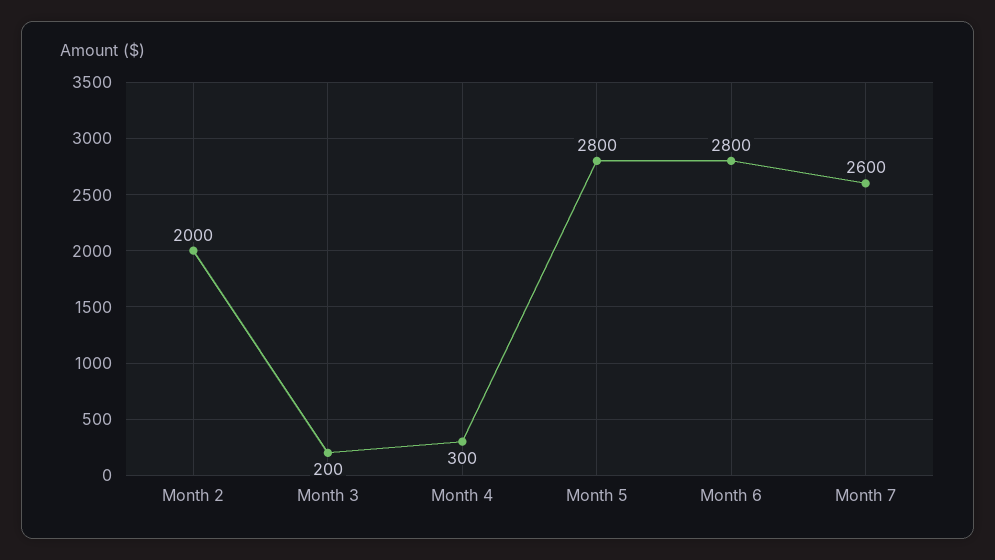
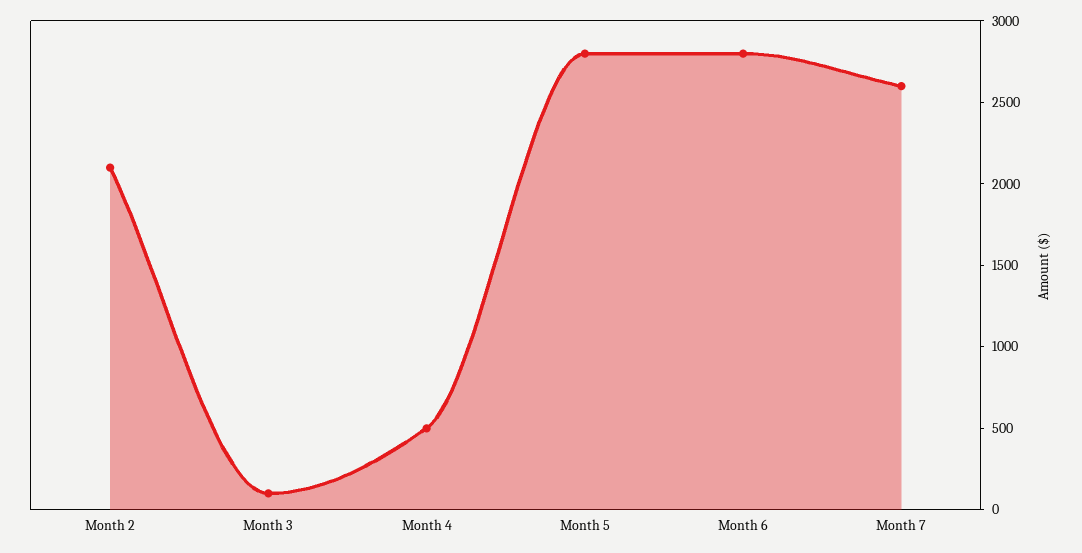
Month 2: 2000 -> 2100
Month 3: 200 -> 100
Month 4: 300 -> 500

